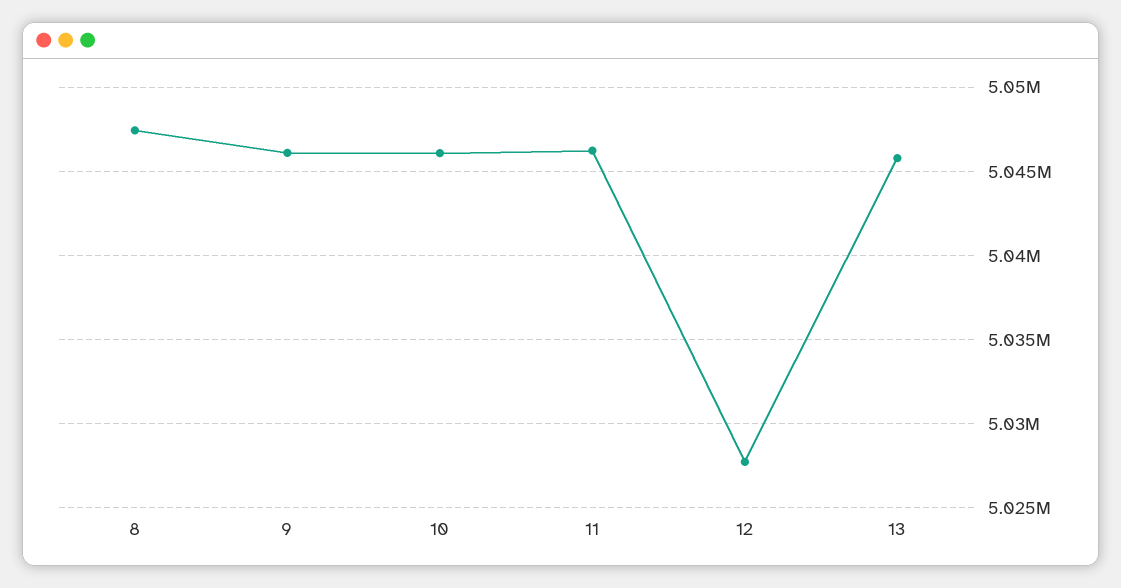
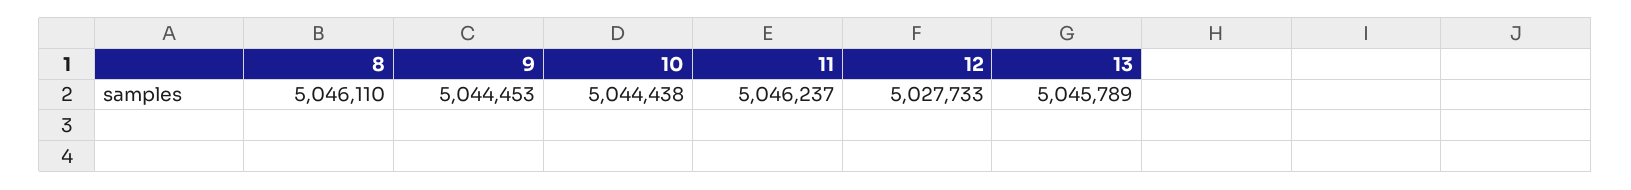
8: 5047500 -> 5046110
9: 5046000 -> 5044453
10: 5046000 -> 5044438

